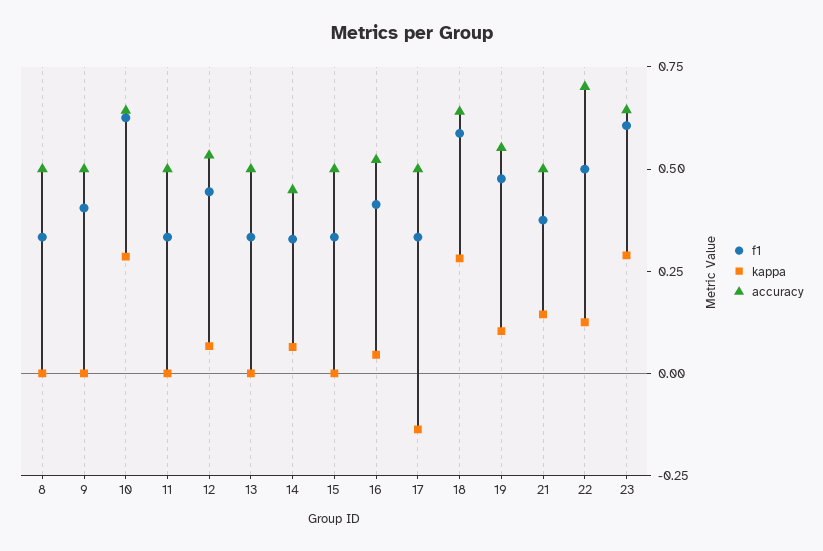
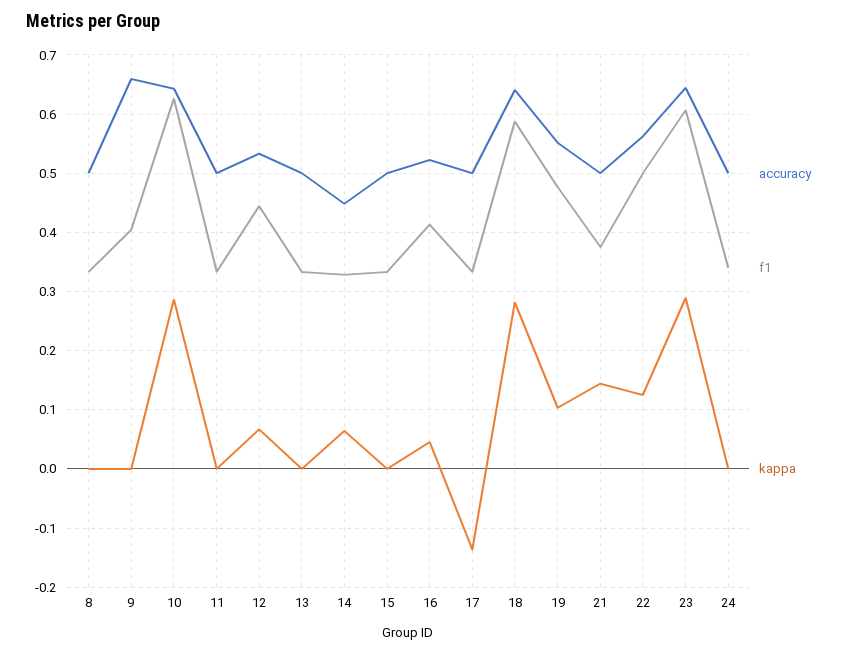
accuracy, 9: 0.5 -> 0.66
accuracy, 22: 0.7 -> 0.56
accuracy, 24: none -> 0.5
f1, 24: none -> 0.34
kappa, 24: none -> 0

